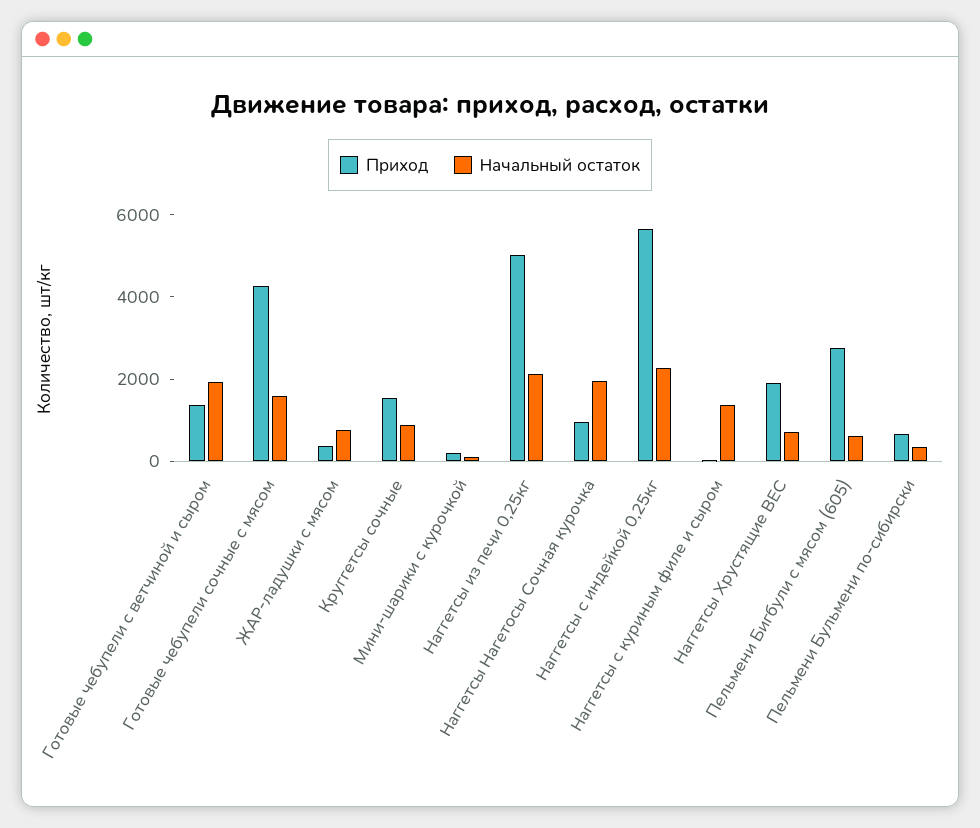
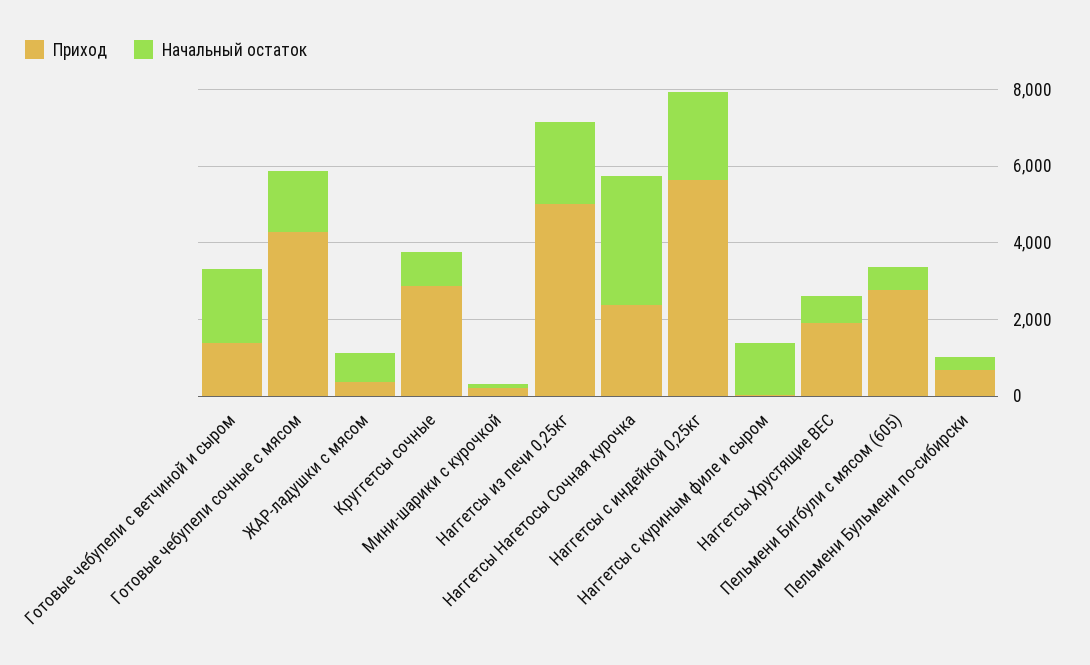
Приход, Круггетсы сочные: 1500 -> 3000
Приход, Наггетсы Нагетосы Сочная курочка: 1000 -> 2500
Начальный остаток, Наггетсы Нагетосы Сочная курочка: 2000 -> 3500

